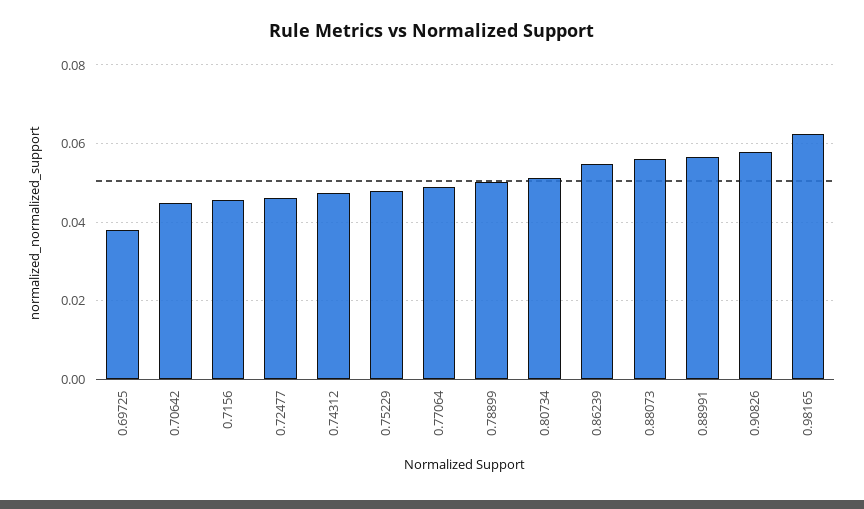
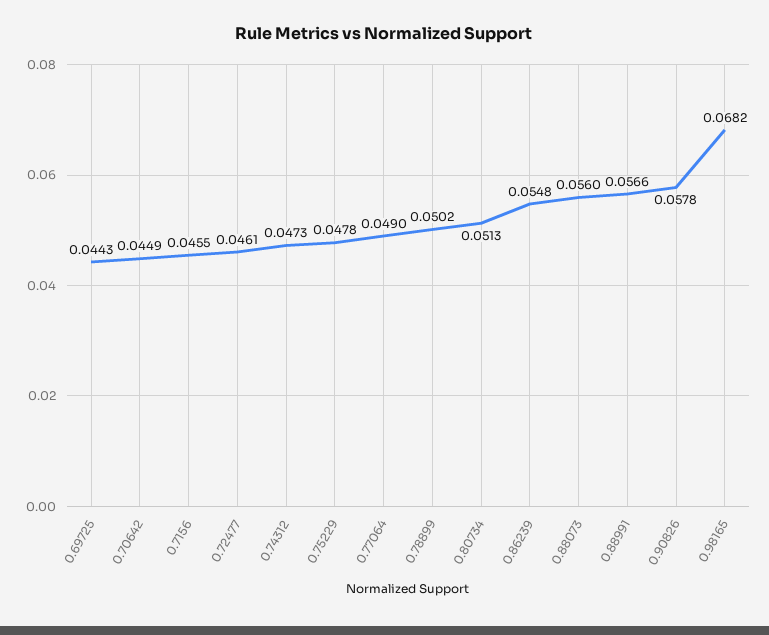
0.69725: 0.038 -> 0.0443
0.98165: 0.062 -> 0.0682

